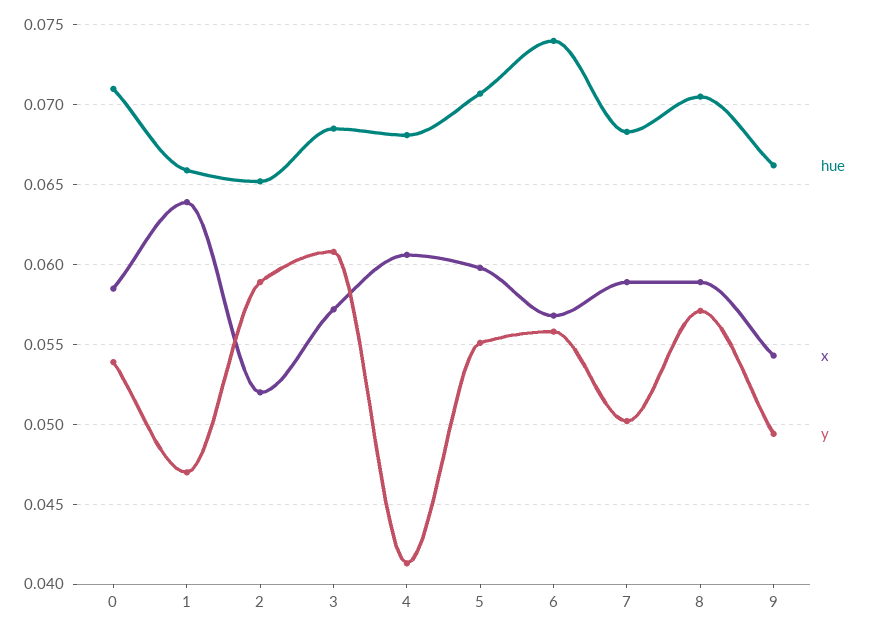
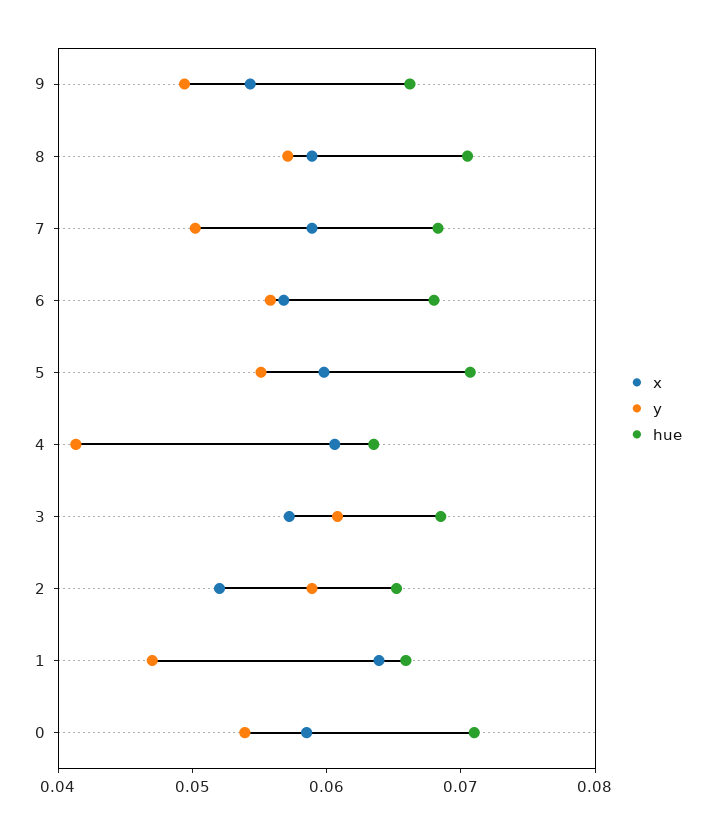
hue, 4: 0.068 -> 0.064
hue, 6: 0.074 -> 0.068

